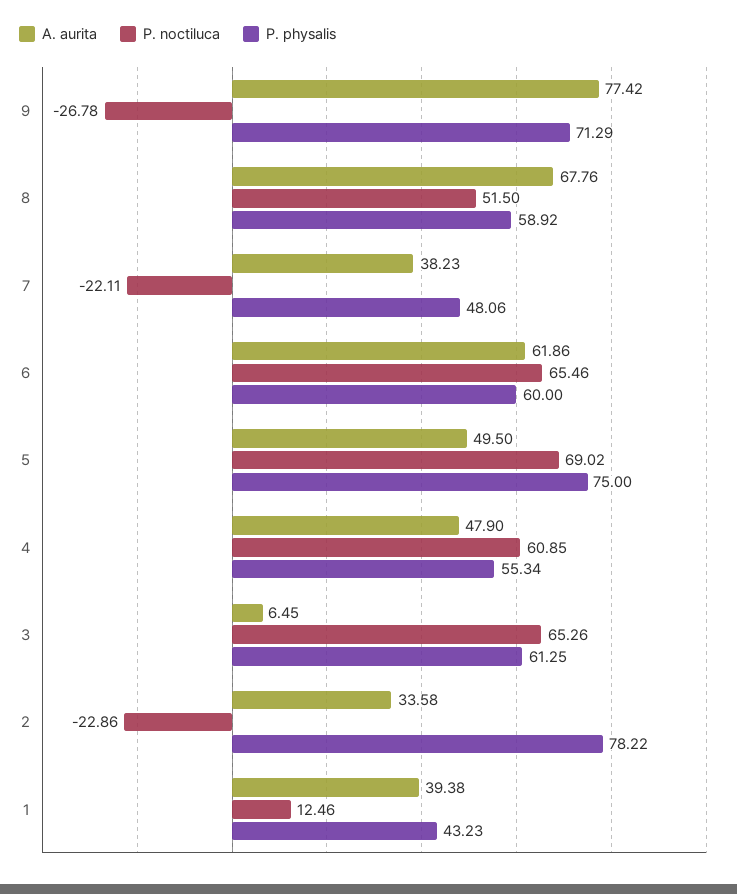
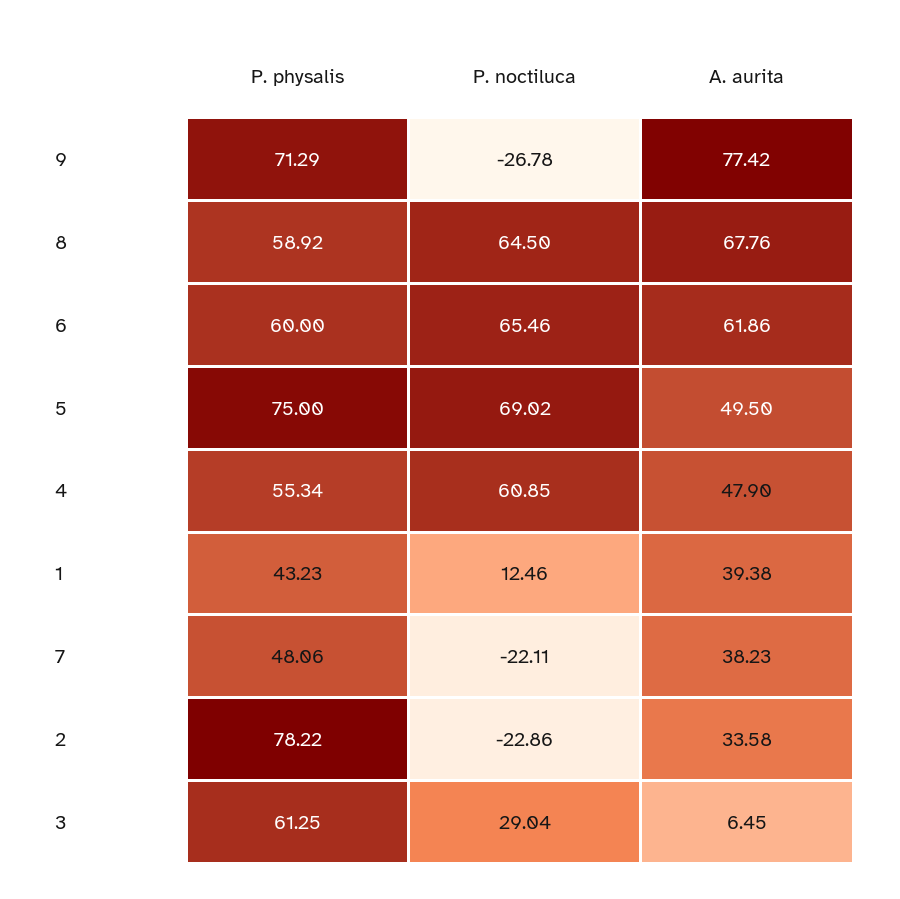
P. noctiluca, 8: 51.5 -> 64.5
P. noctiluca, 3: 65.26 -> 29.04

